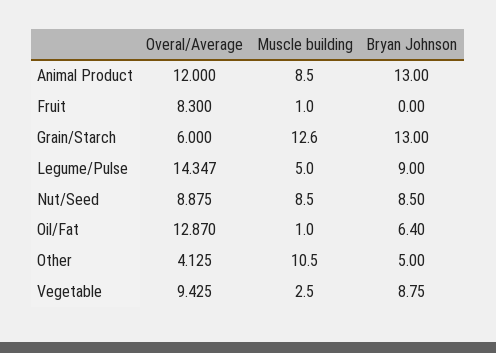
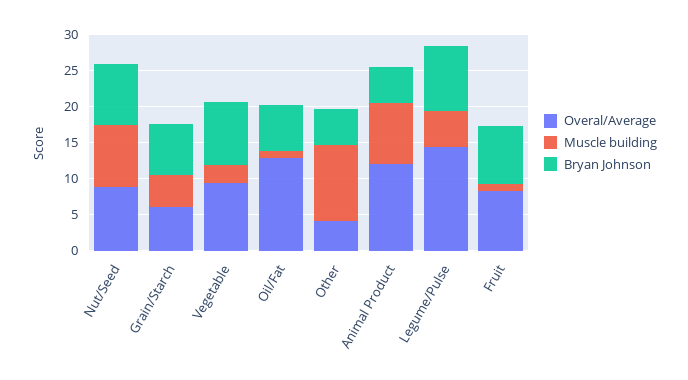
Bryan Johnson, Animal Product: 13 -> 5
Bryan Johnson, Fruit: 0 -> 7.5
Muscle building, Grain/Starch: 12.6 -> 5
Bryan Johnson, Grain/Starch: 13 -> 7.5

